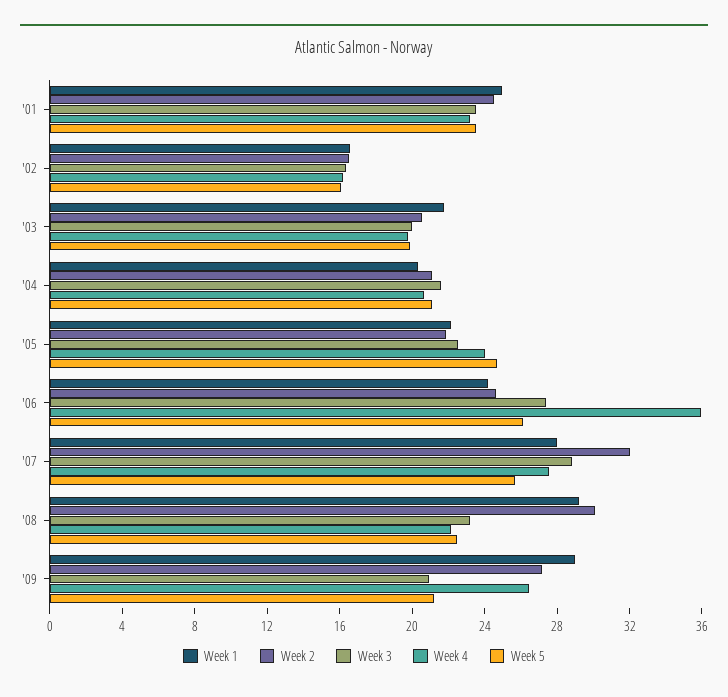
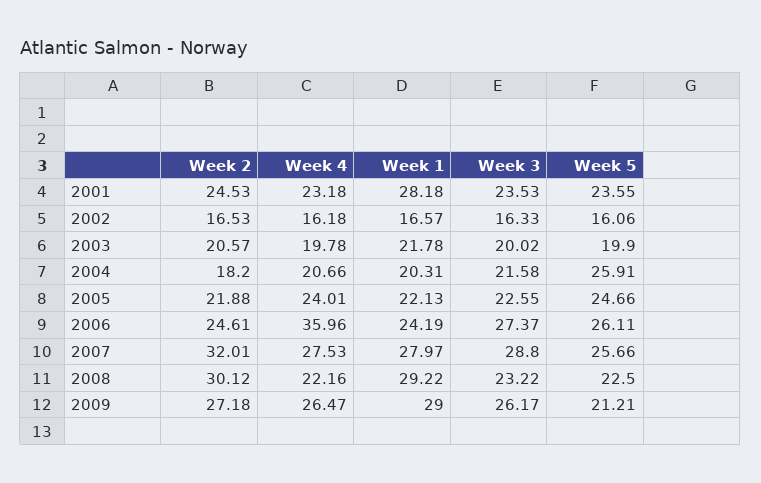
Week 1, '01: 25 -> 28.18
Week 2, '04: 21 -> 18.2
Week 5, '04: 21 -> 25.91
Week 3, '09: 21 -> 26.17

